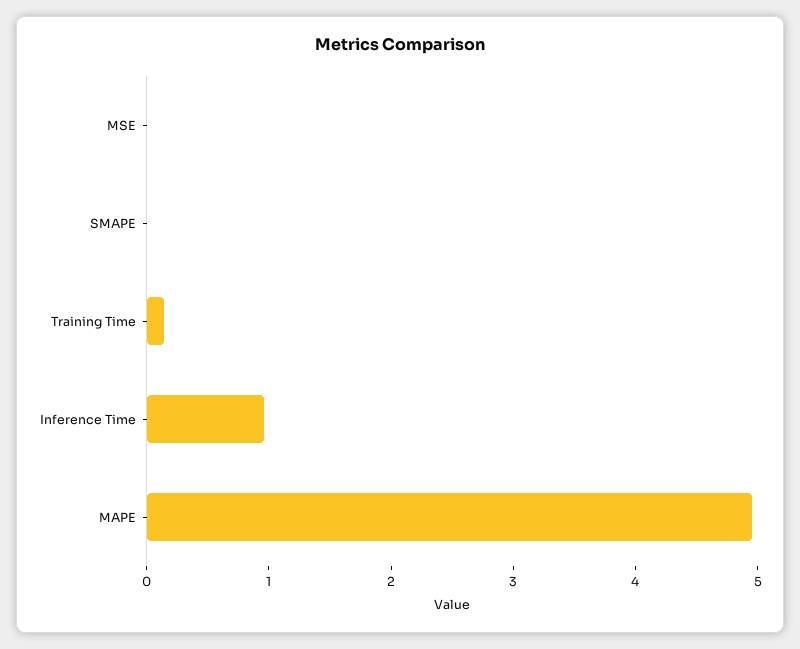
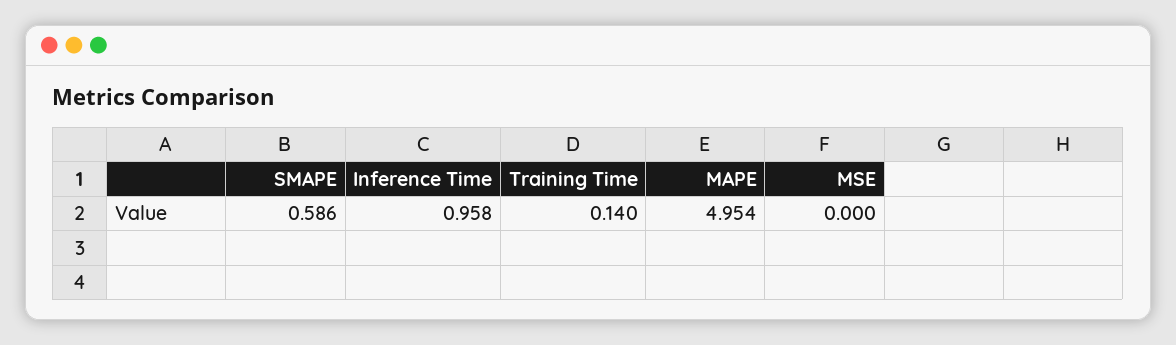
SMAPE: 0 -> 0.586

